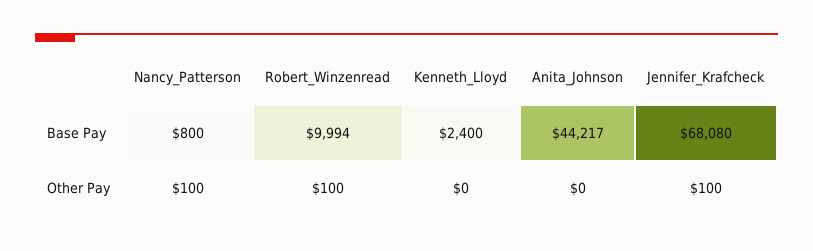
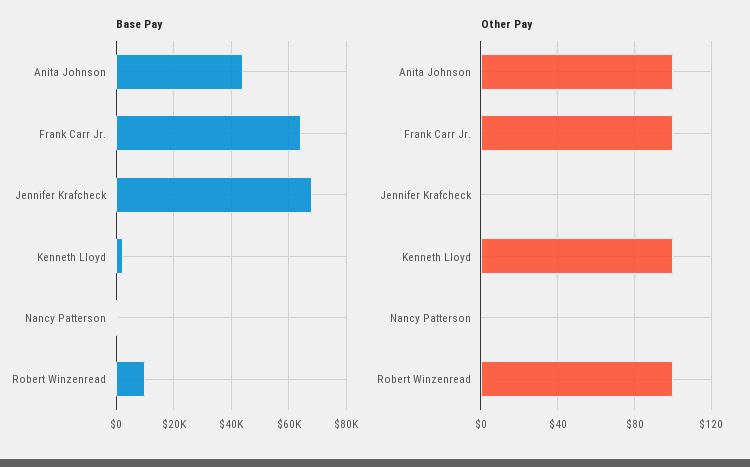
Other Pay, Nancy_Patterson: 100 -> 0
Other Pay, Kenneth_Lloyd: 0 -> 100
Other Pay, Anita_Johnson: 0 -> 100
Other Pay, Jennifer_Krafcheck: 100 -> 0
Base Pay, Frank Carr Jr.: none -> 65000
Other Pay, Frank Carr Jr.: none -> 100

